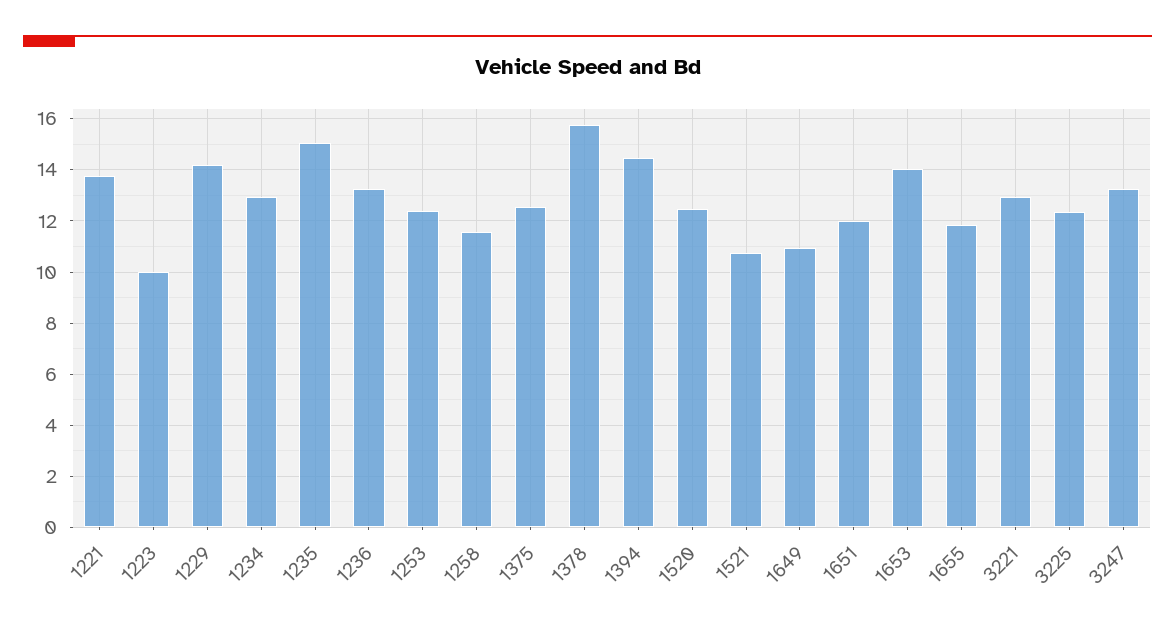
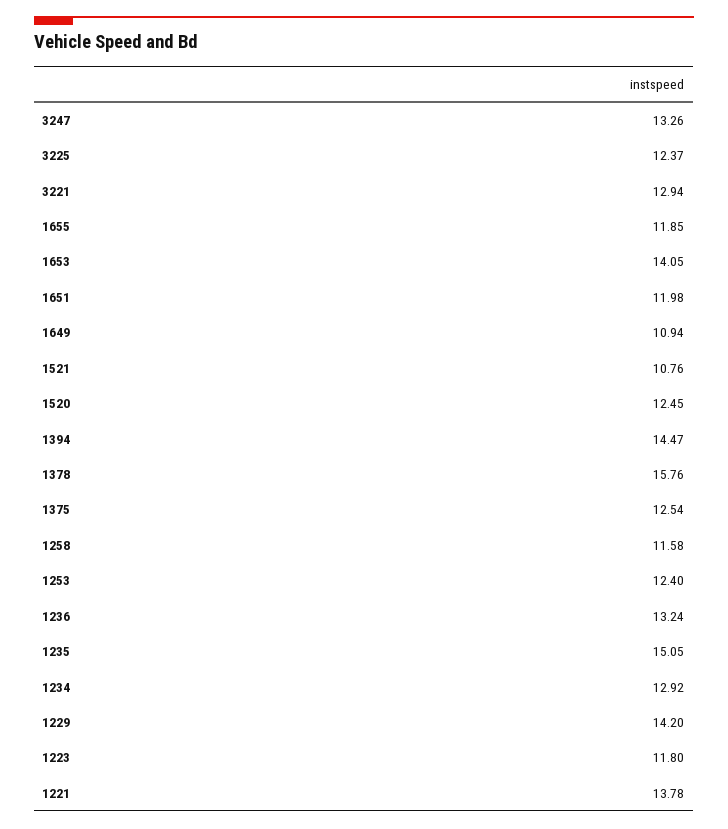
1223: 10 -> 11.8

